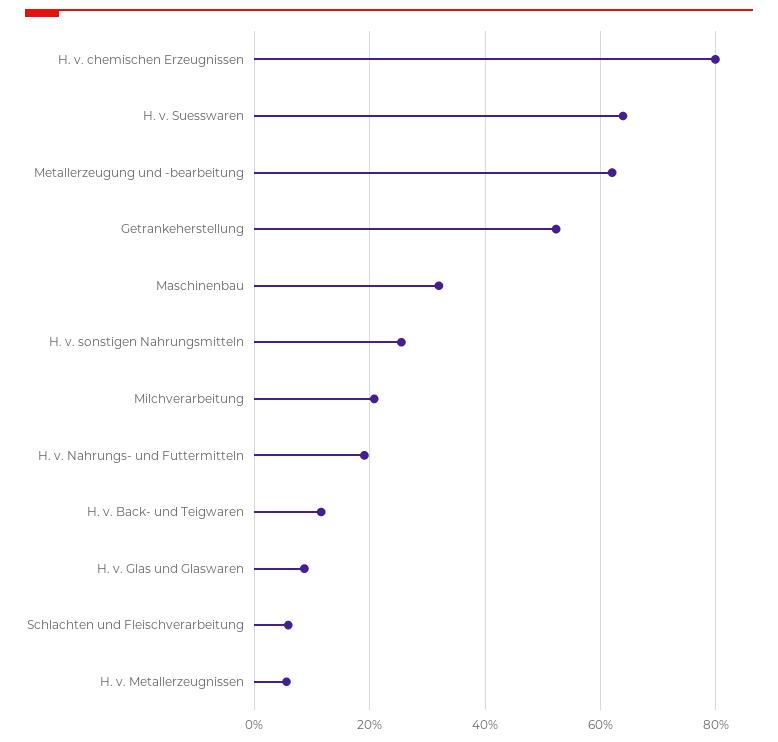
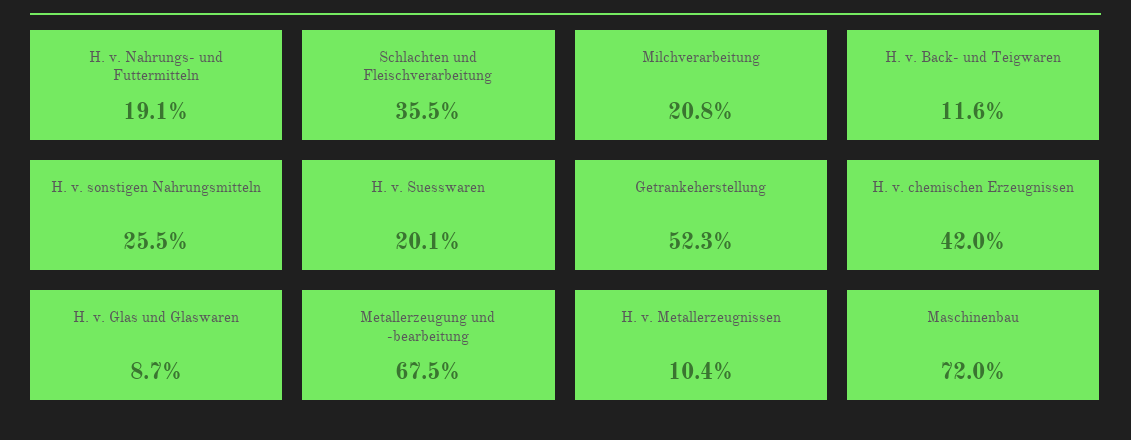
H. v. chemischen Erzeugnissen: 80 -> 42
H. v. Suesswaren: 64 -> 20.1
Metallerzeugung und -bearbeitung: 62 -> 67.5
Maschinenbau: 32 -> 72
Schlachten und Fleischverarbeitung: 6 -> 35.5
H. v. Metallerzeugnissen: 6 -> 10.4

